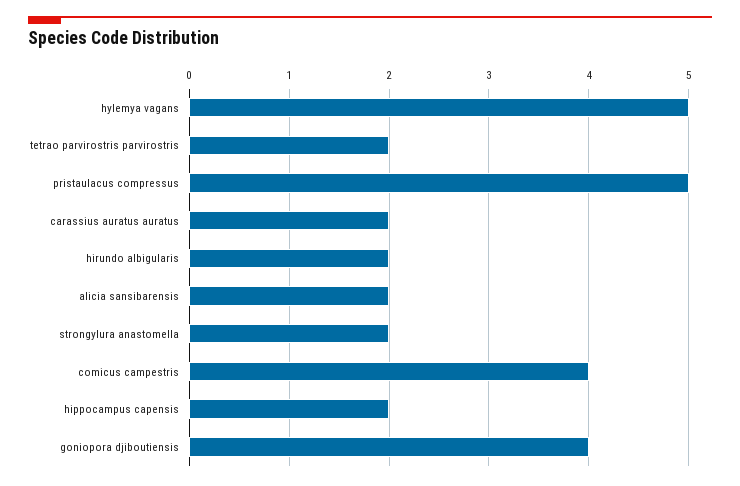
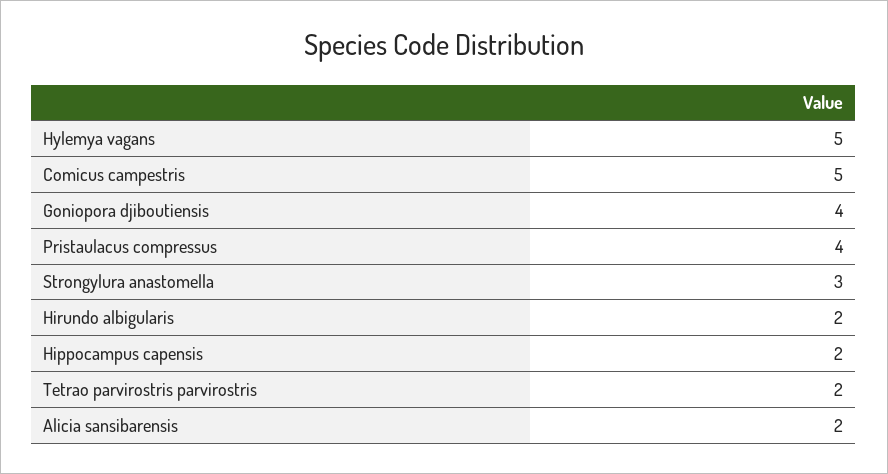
pristaulacus compressus: 5 -> 4
carassius auratus auratus: 2 -> none
strongylura anastomella: 2 -> 3
comicus campestris: 4 -> 5

